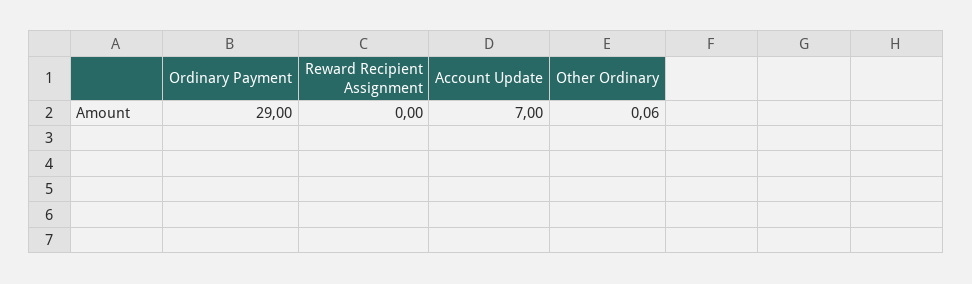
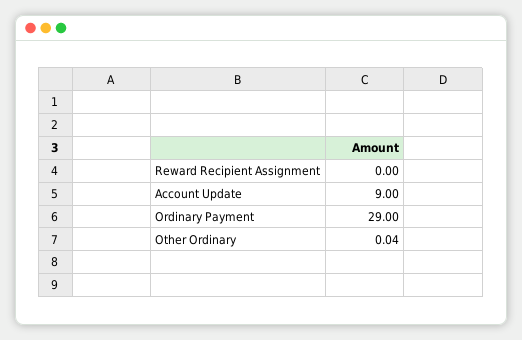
Account Update: 7 -> 9
Other Ordinary: 0.06 -> 0.04

